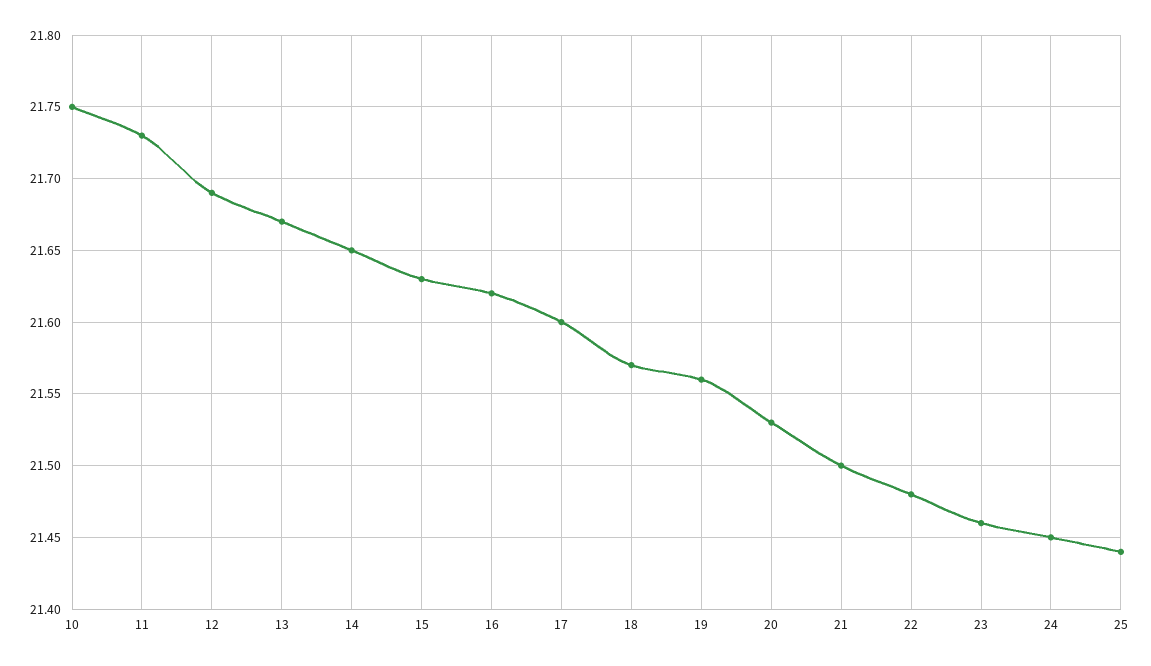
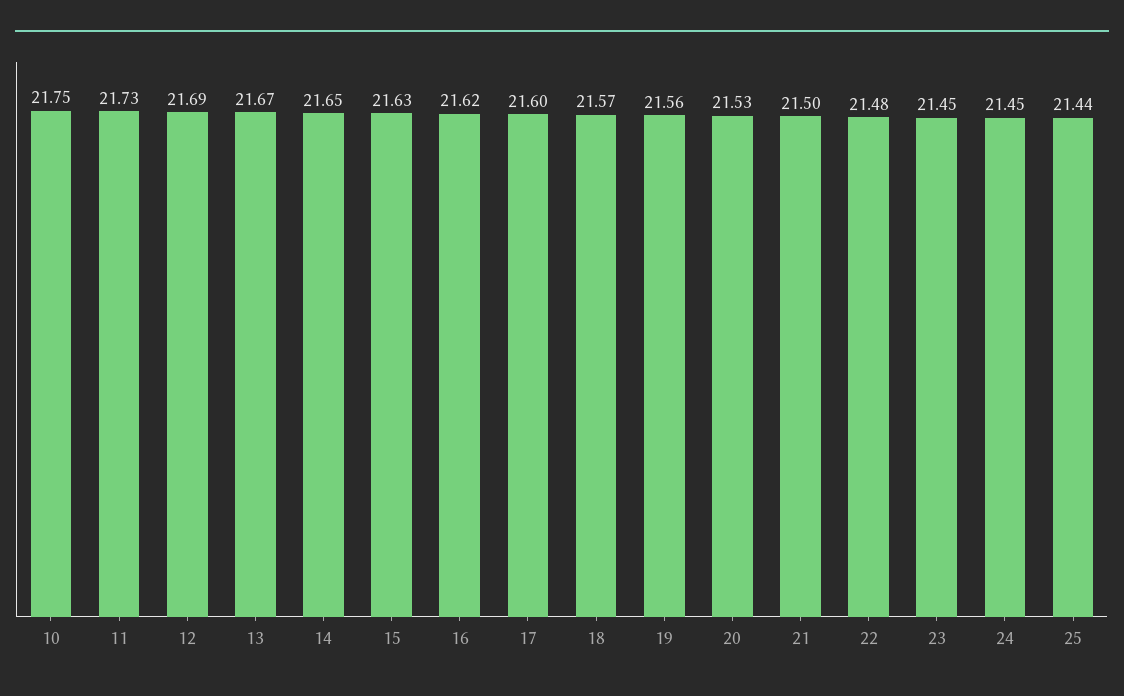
23: 21.46 -> 21.45

